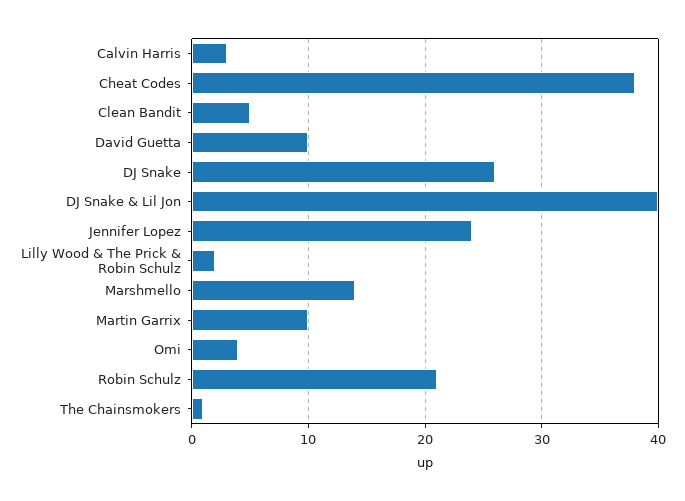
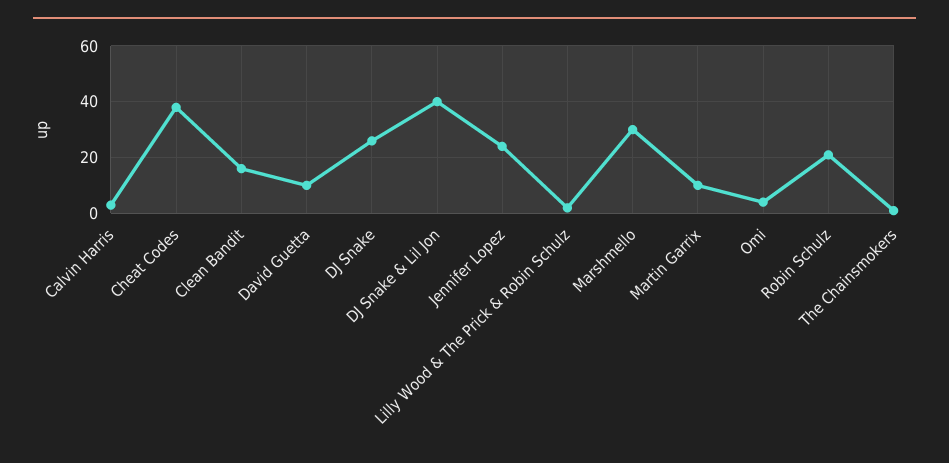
Clean Bandit: 5 -> 15
Marshmello: 14 -> 30

